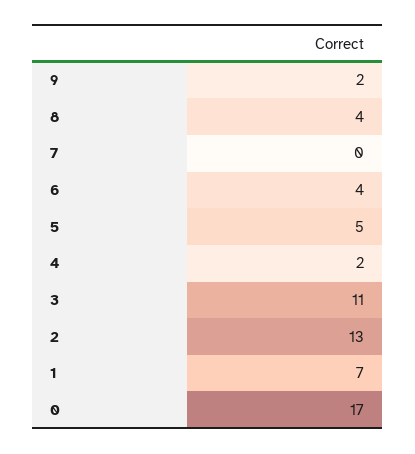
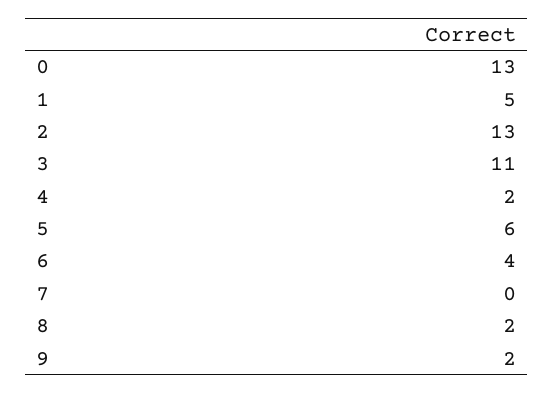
8: 4 -> 2
5: 5 -> 6
1: 7 -> 5
0: 17 -> 13

